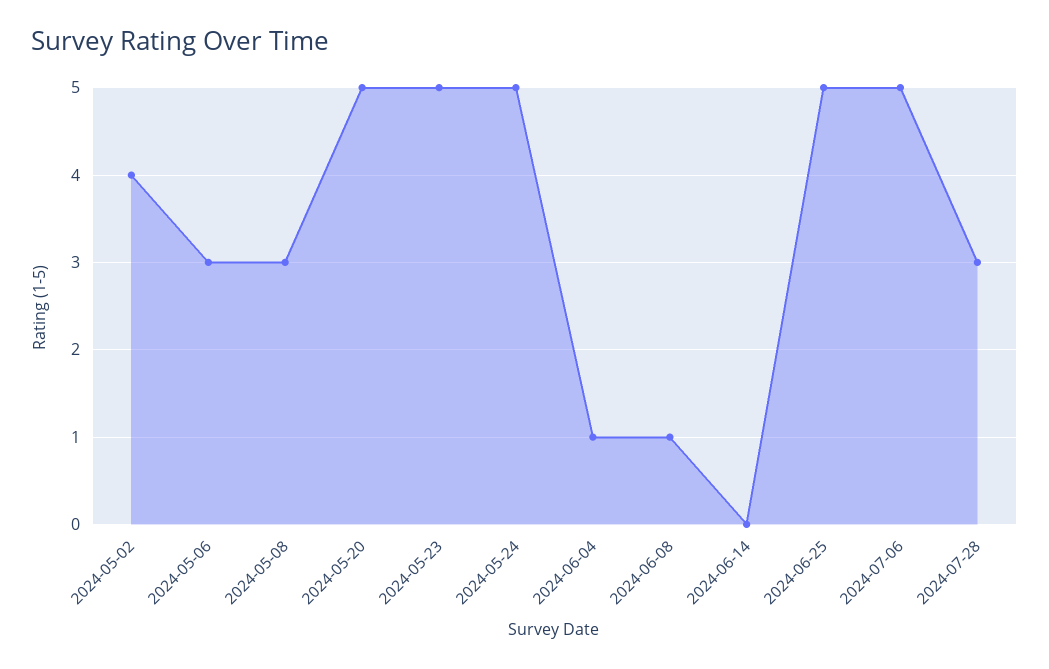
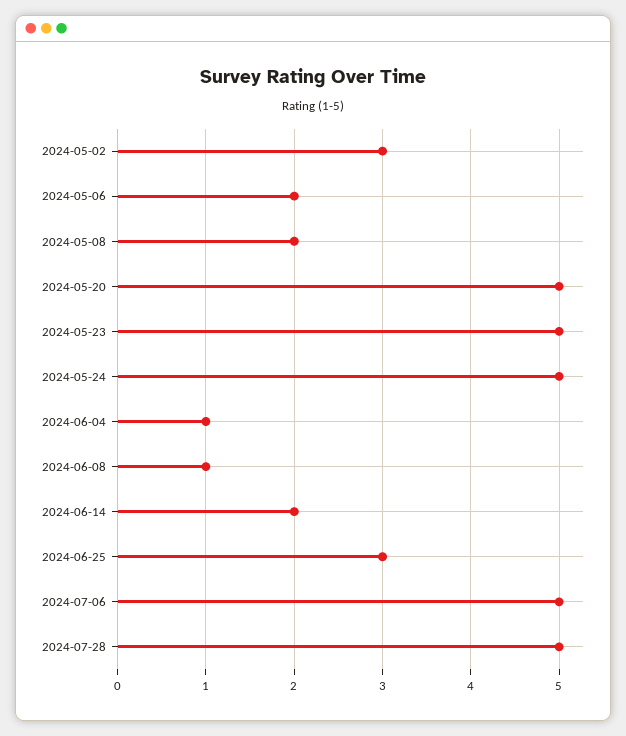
2024-05-02: 4 -> 3
2024-05-06: 3 -> 2
2024-05-08: 3 -> 2
2024-06-14: 0 -> 2
2024-06-25: 5 -> 3
2024-07-28: 3 -> 5

